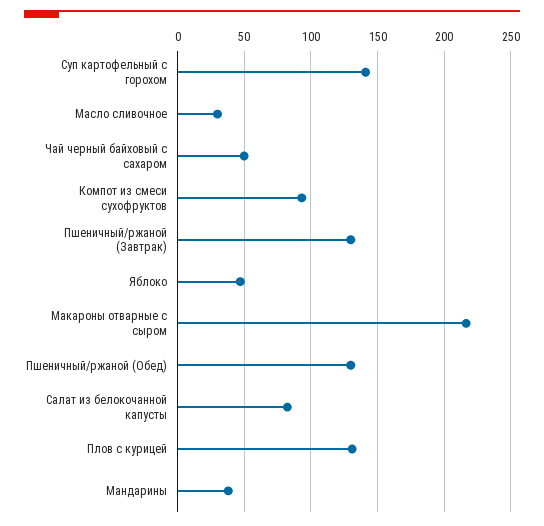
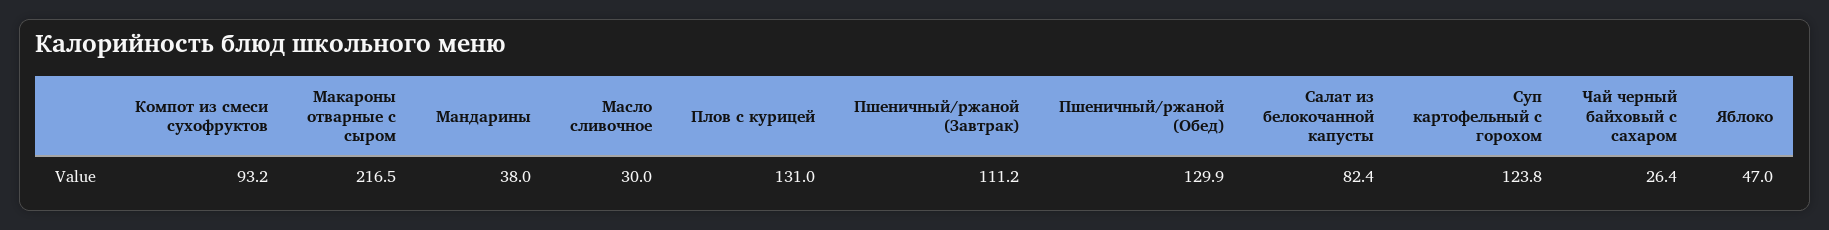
Суп картофельный с горохом: 140 -> 123.8
Чай черный байховый с сахаром: 50 -> 26.4
Пшеничный/ржаной (Завтрак): 130 -> 111.2

